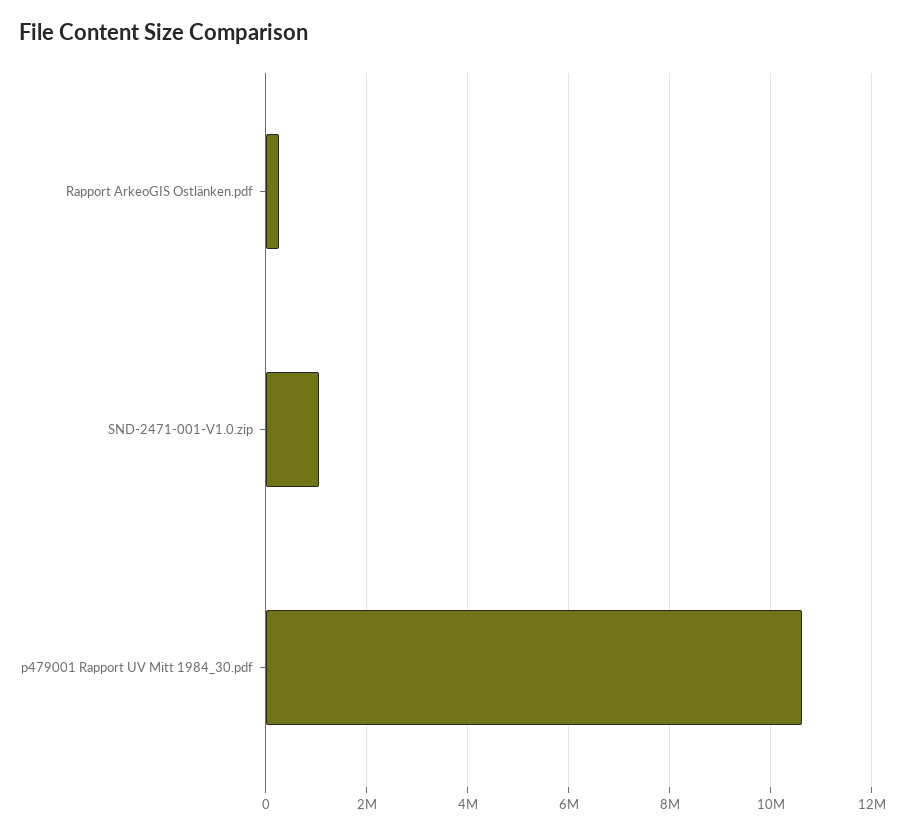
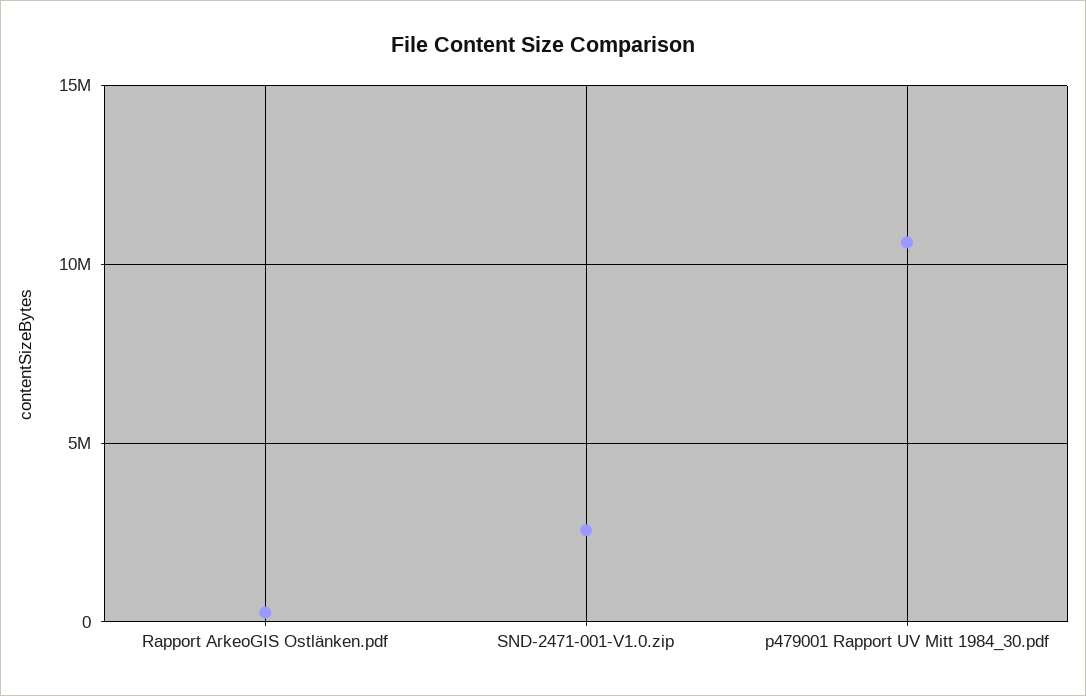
SND-2471-001-V1.0.zip: 1000000 -> 2500000

